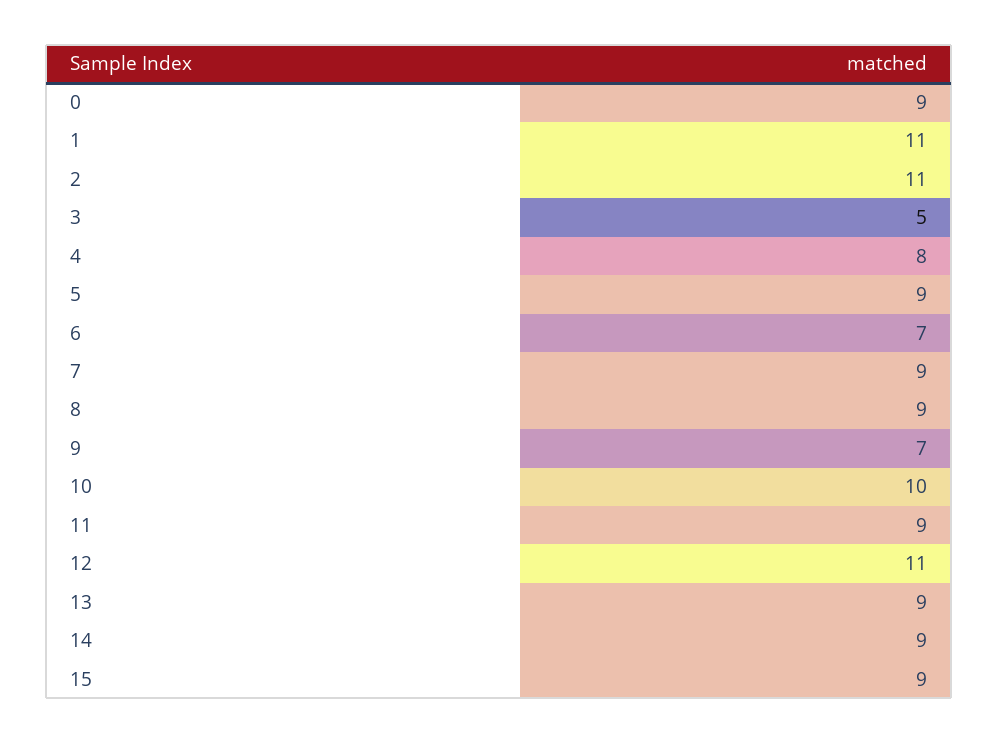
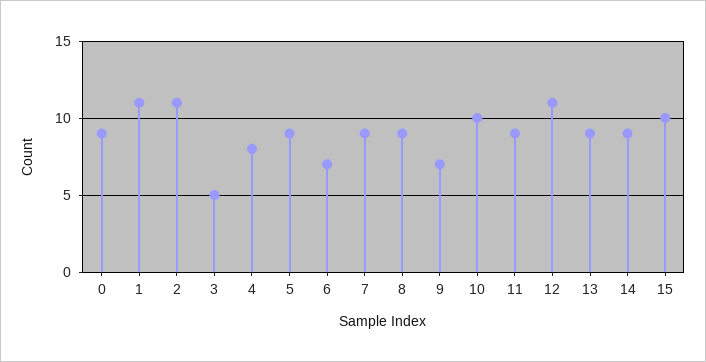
15: 9 -> 10

